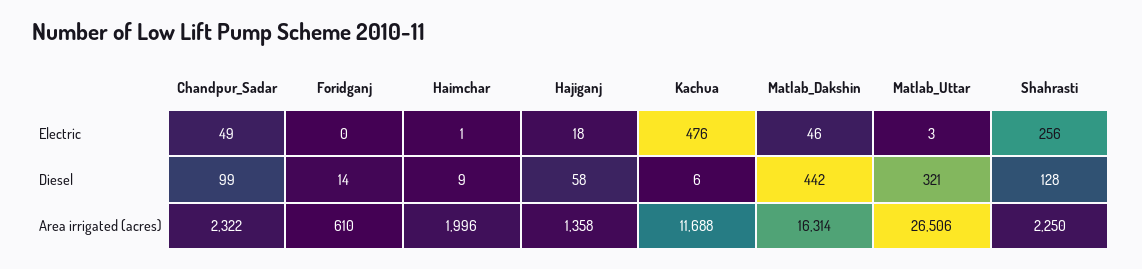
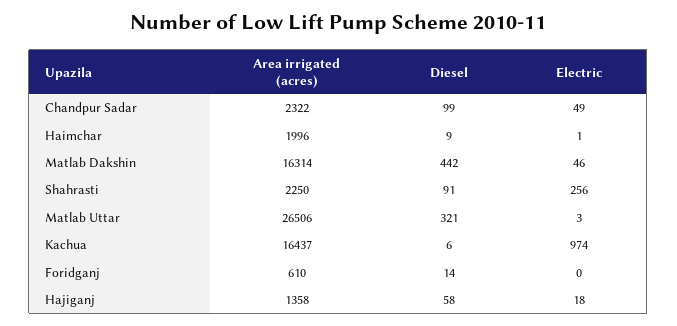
Kachua, Electric: 476 -> 974
Shahrasti, Diesel: 128 -> 91
Kachua, Area irrigated (acres): 11688 -> 16437

